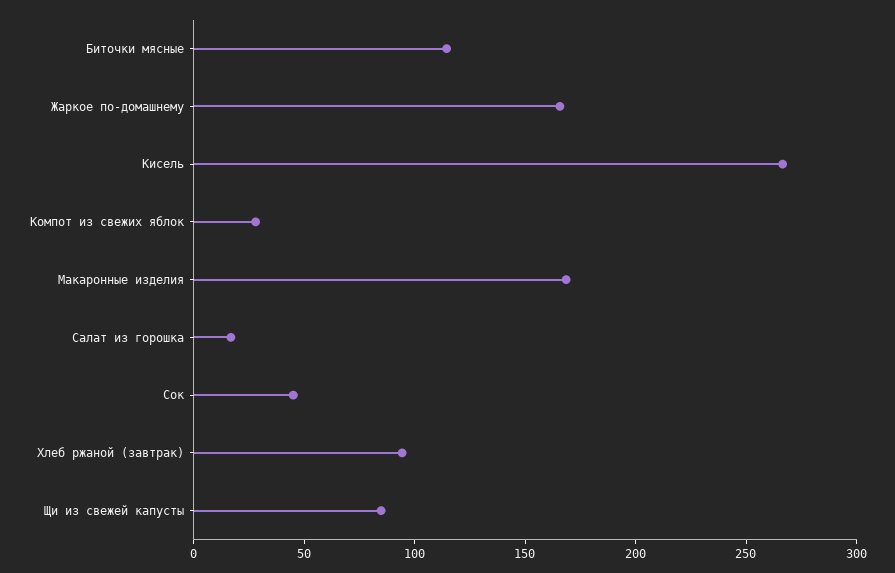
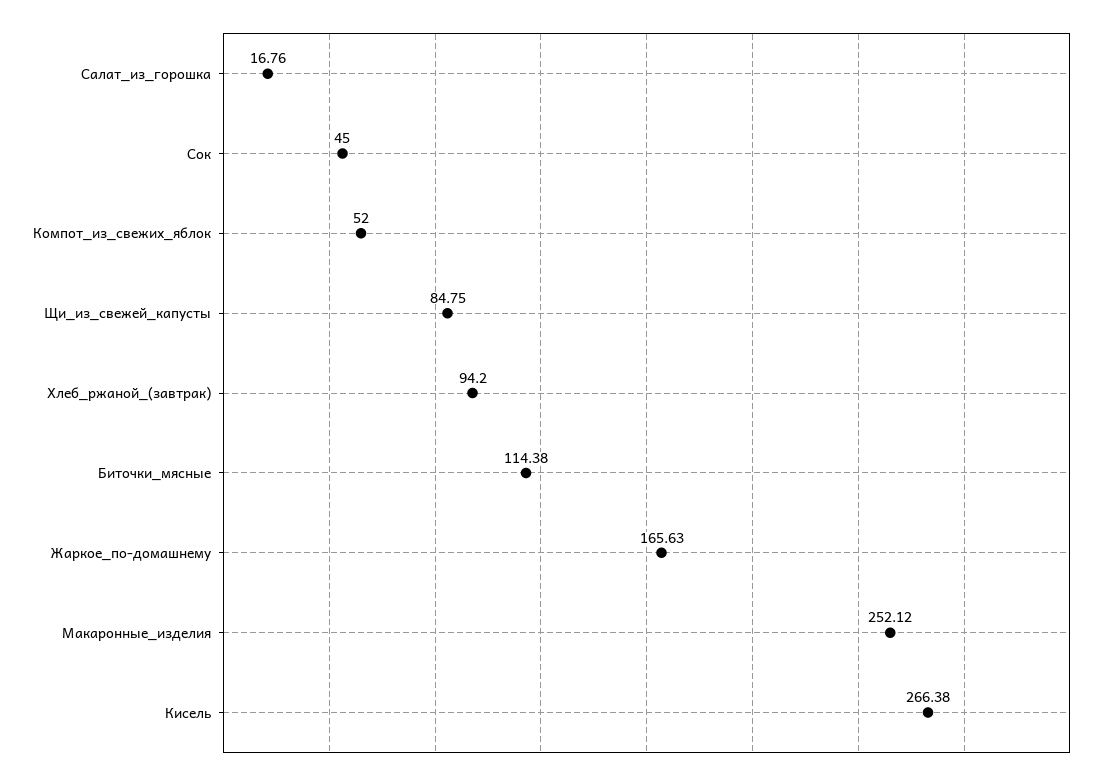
Компот из свежих яблок: 30 -> 52
Макаронные изделия: 170 -> 252.12

